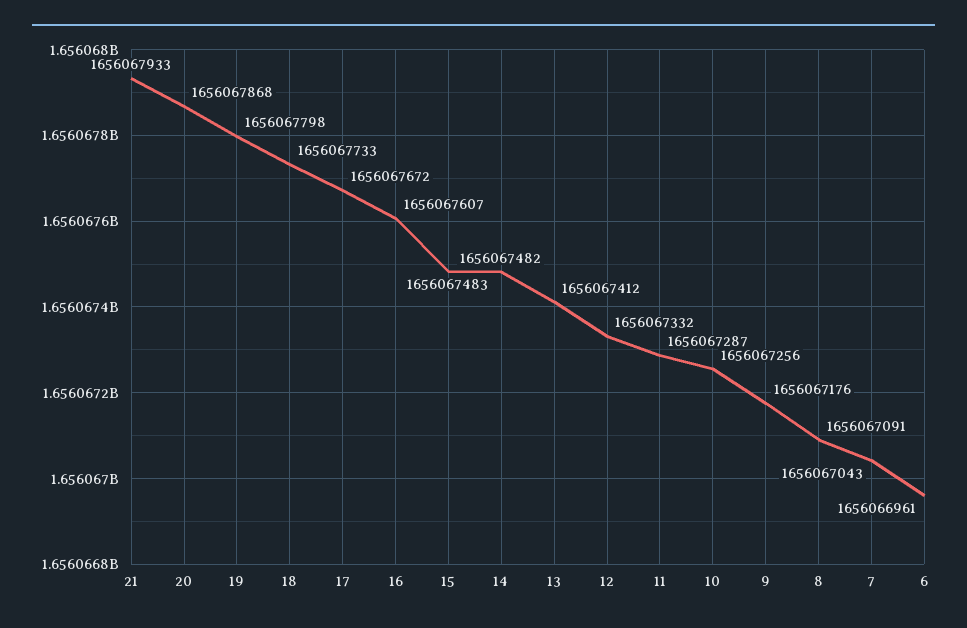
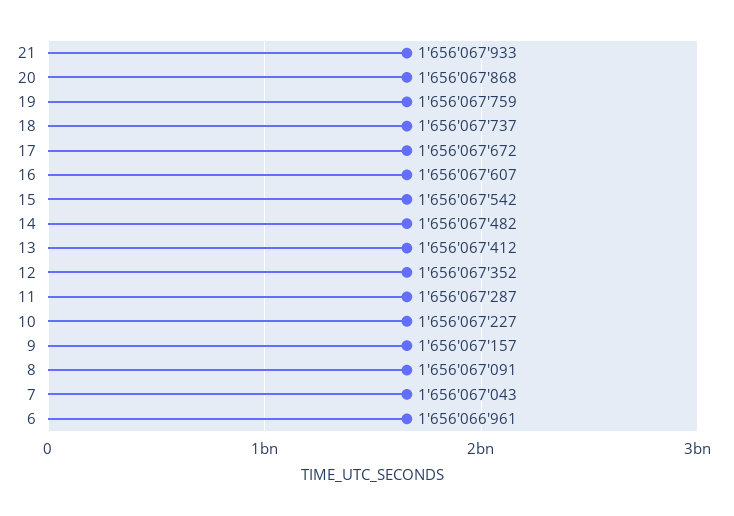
19: 1656067798 -> 1656067759
18: 1656067733 -> 1656067737
15: 1656067483 -> 1656067542
12: 1656067332 -> 1656067352
10: 1656067256 -> 1656067227
9: 1656067176 -> 1656067157

